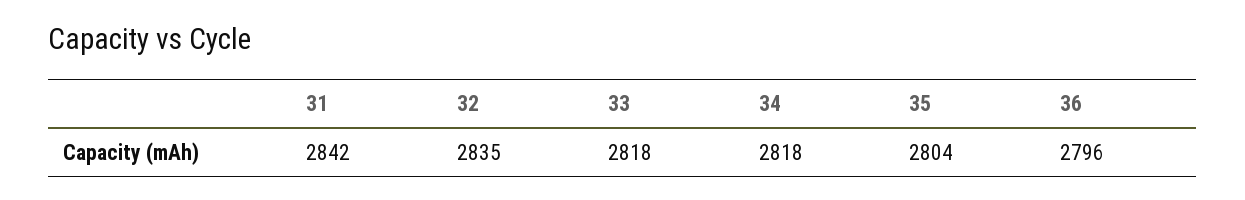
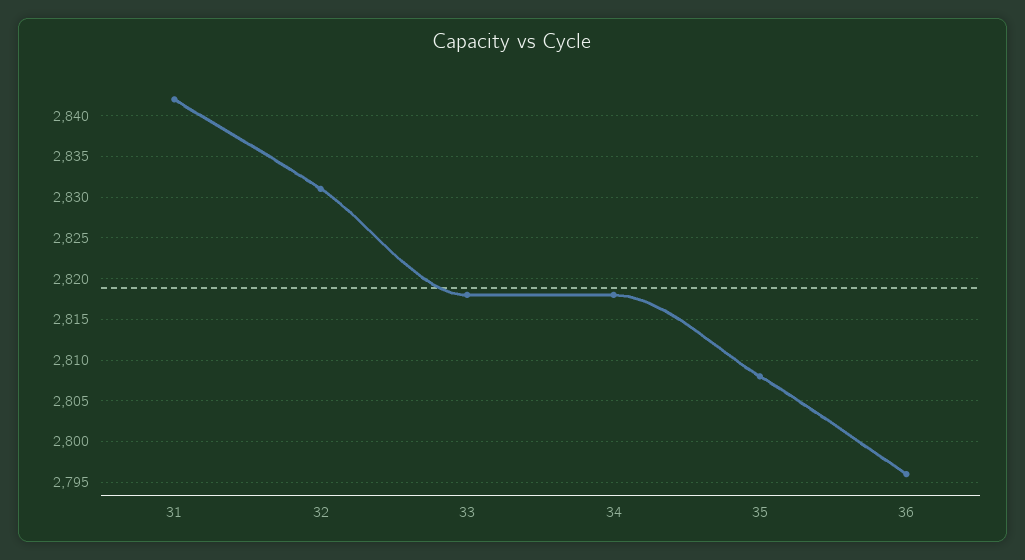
32: 2835 -> 2831
35: 2804 -> 2808

